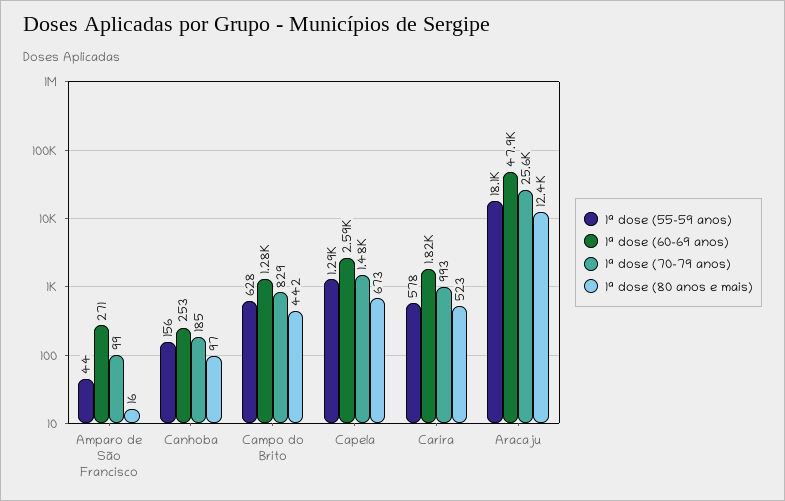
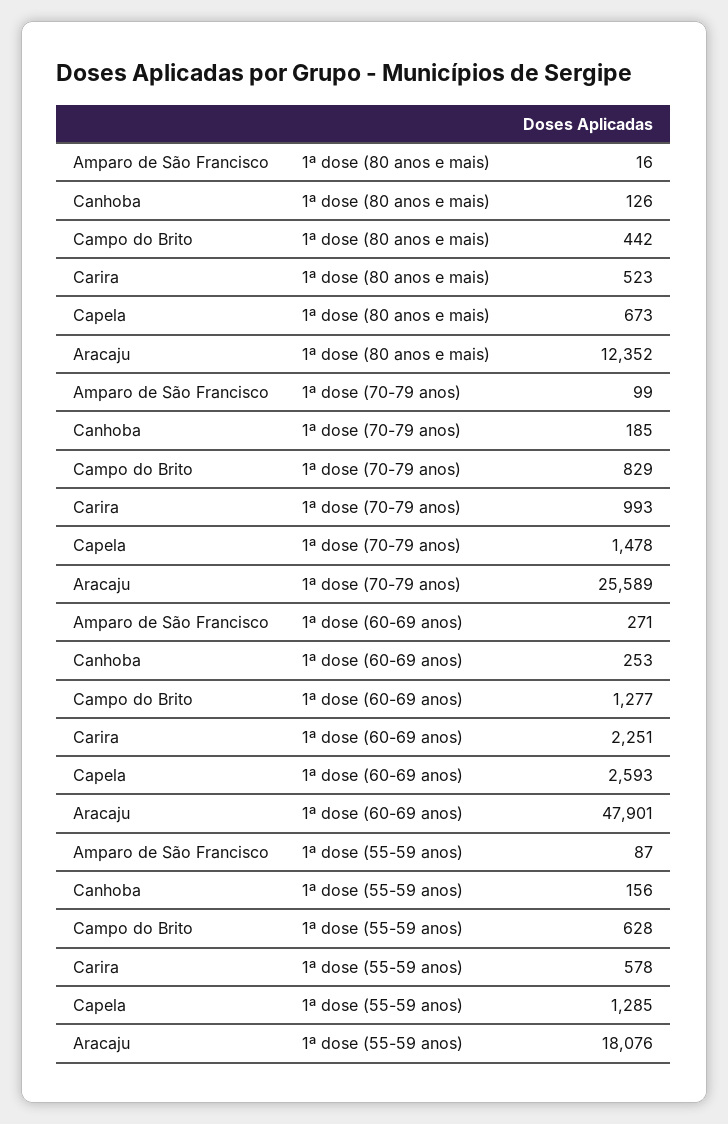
1ª dose (55-59 anos), Amparo de São Francisco: 44 -> 87
1ª dose (80 anos e mais), Canhoba: 97 -> 126
1ª dose (60-69 anos), Carira: 1820 -> 2251

